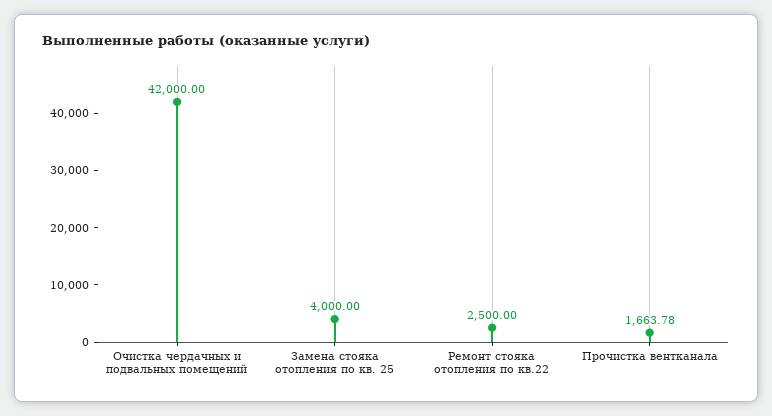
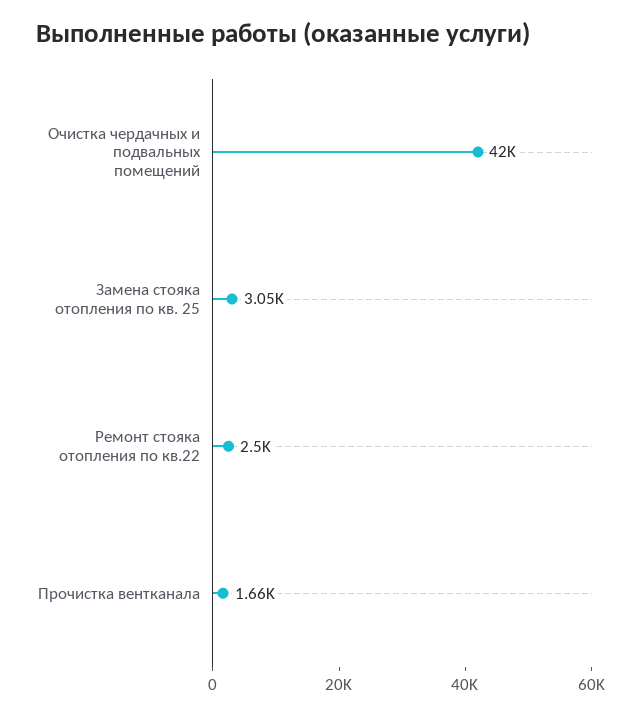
Замена стояка отопления по кв. 25: 4000 -> 3050

